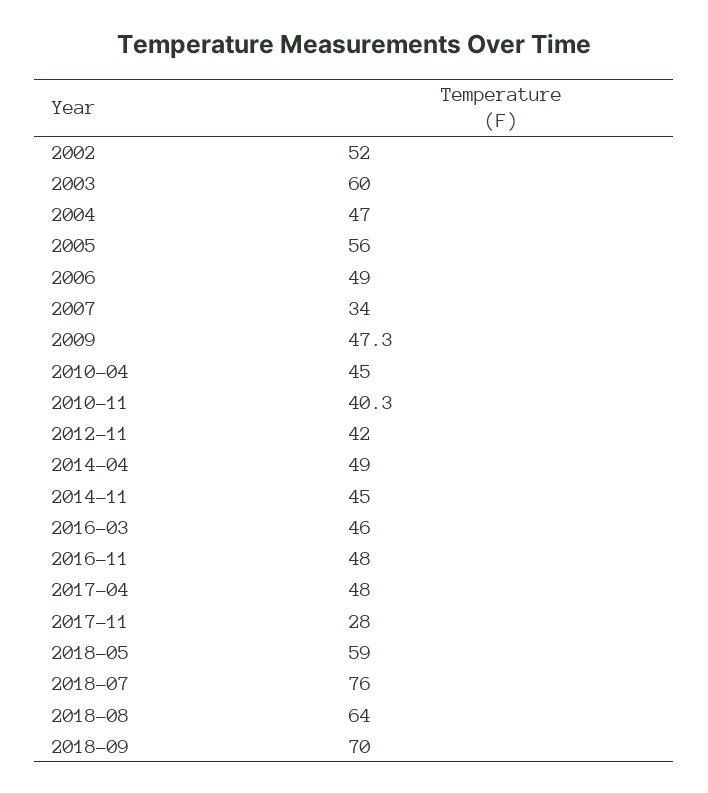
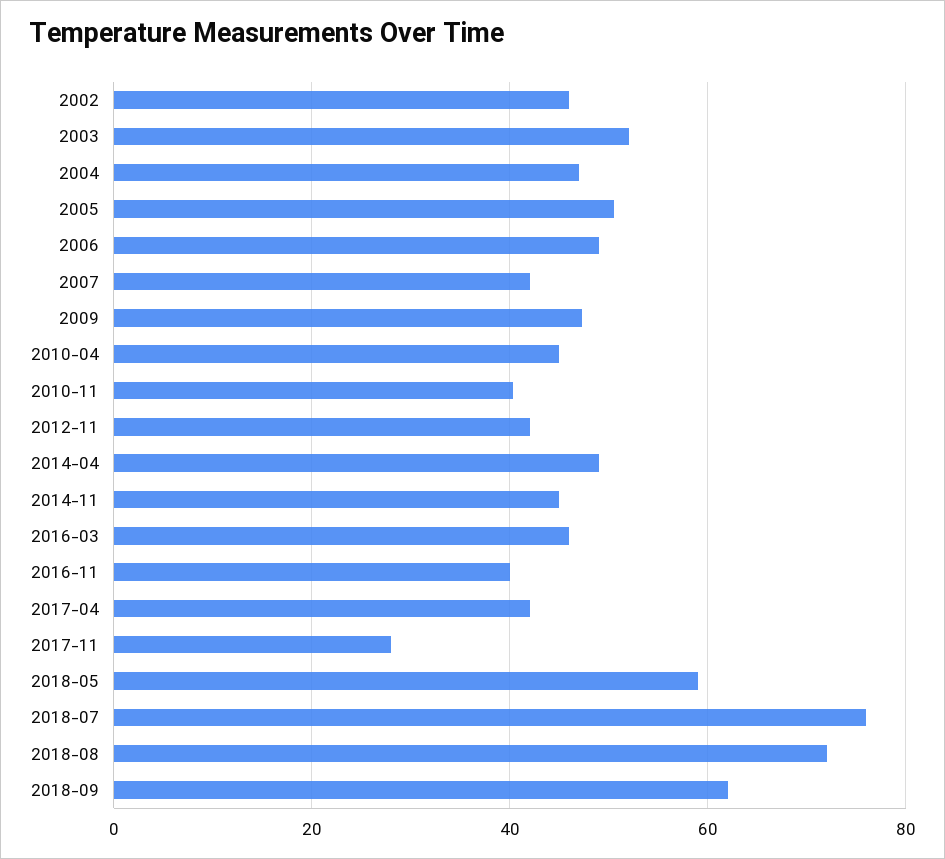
2002: 52 -> 46
2003: 60 -> 52
2005: 56 -> 50
2007: 34 -> 42
2016-11: 48 -> 40
2017-04: 48 -> 42
2018-08: 64 -> 72
2018-09: 70 -> 62

